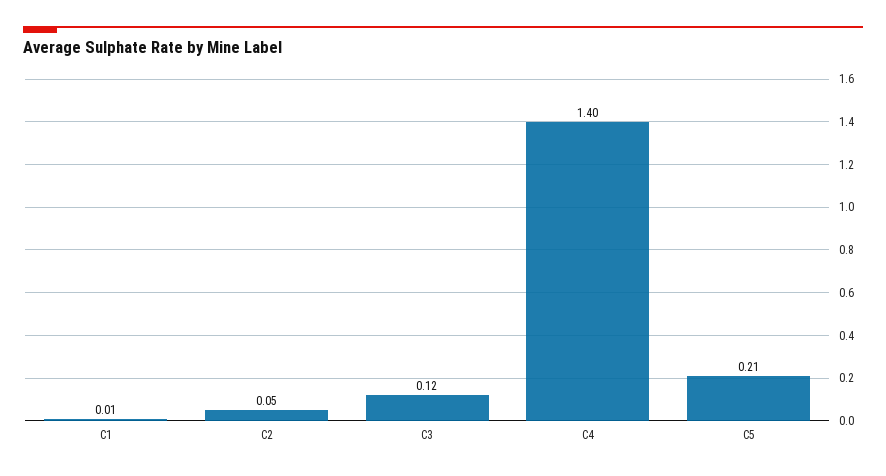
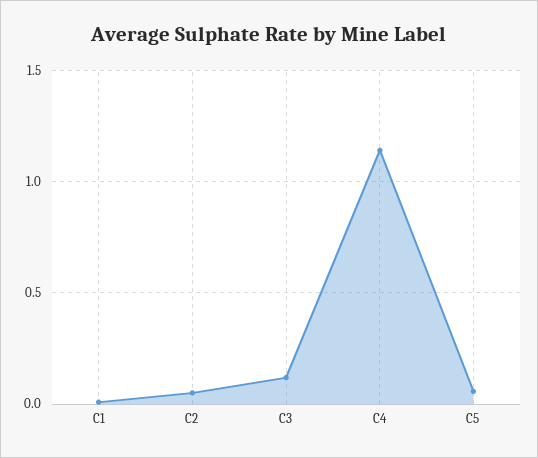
C4: 1.4 -> 1.15
C5: 0.21 -> 0.05

